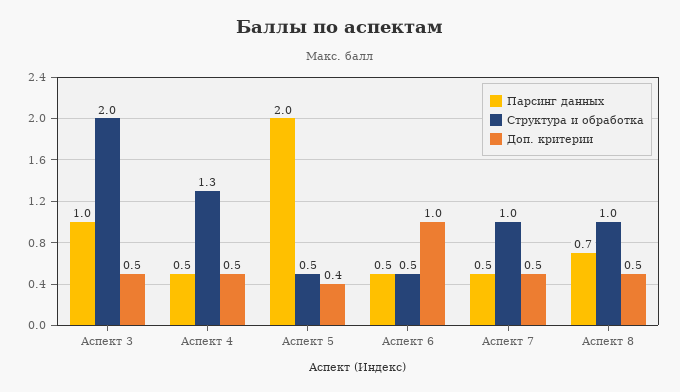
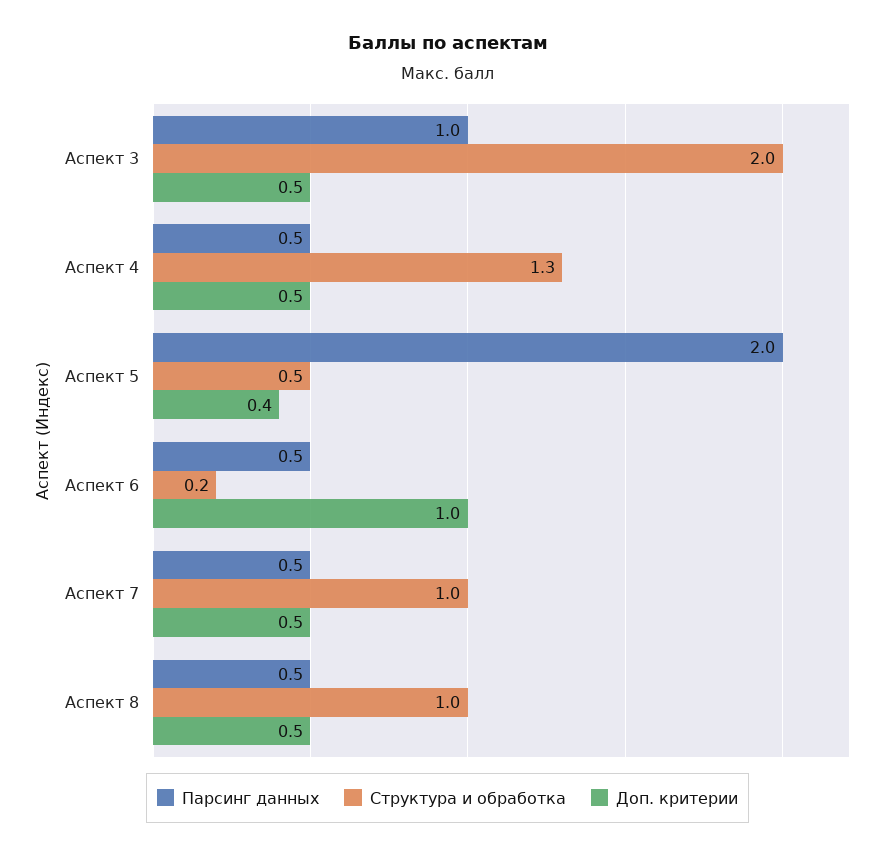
Структура и обработка, Аспект 6: 0.5 -> 0.2
Парсинг данных, Аспект 8: 0.7 -> 0.5

